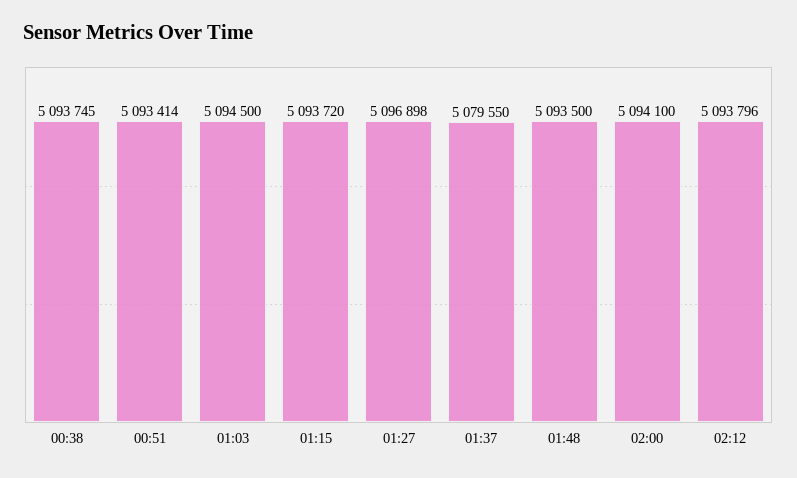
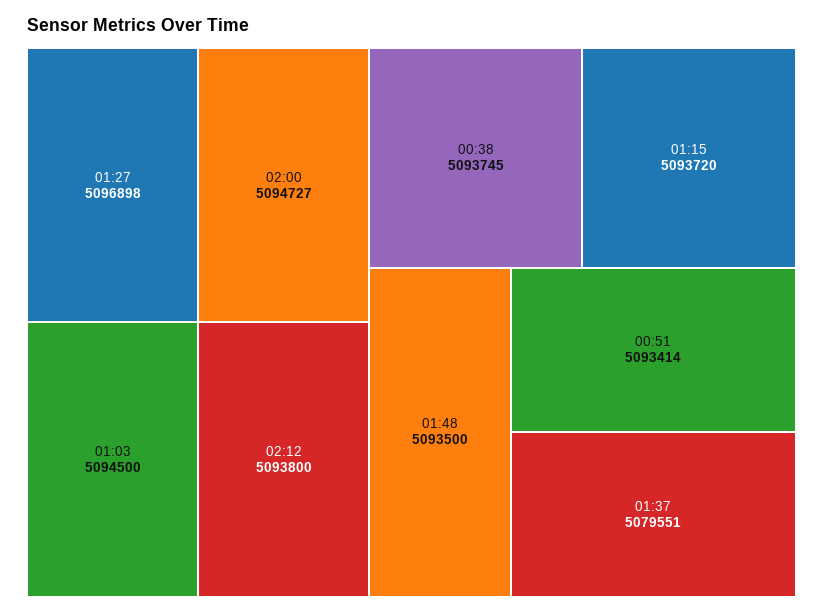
01:37: 5079550 -> 5079551
02:00: 5094100 -> 5094727
02:12: 5093796 -> 5093800

